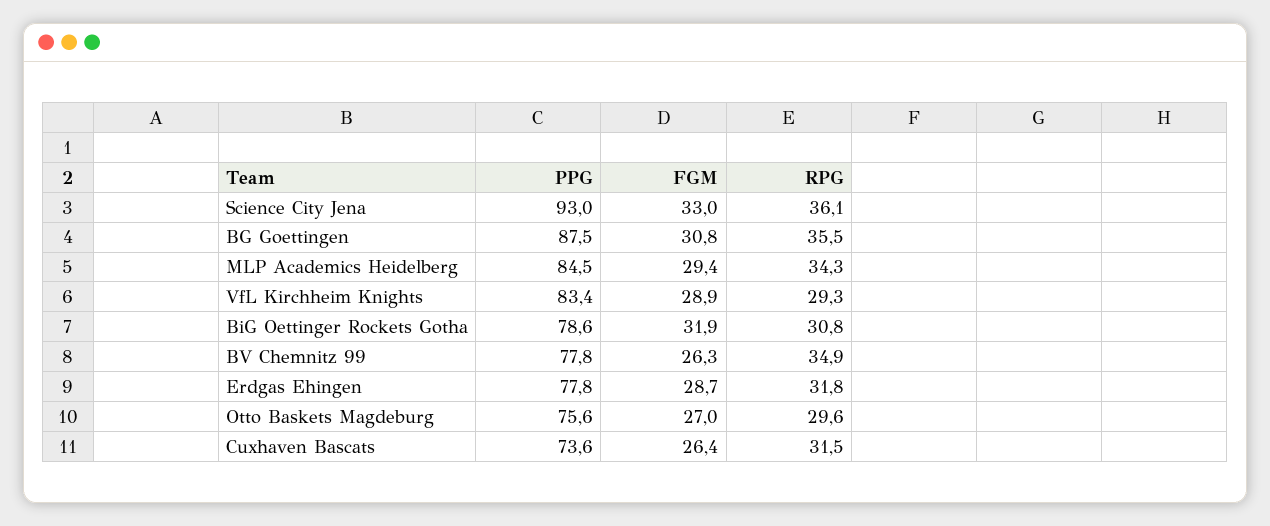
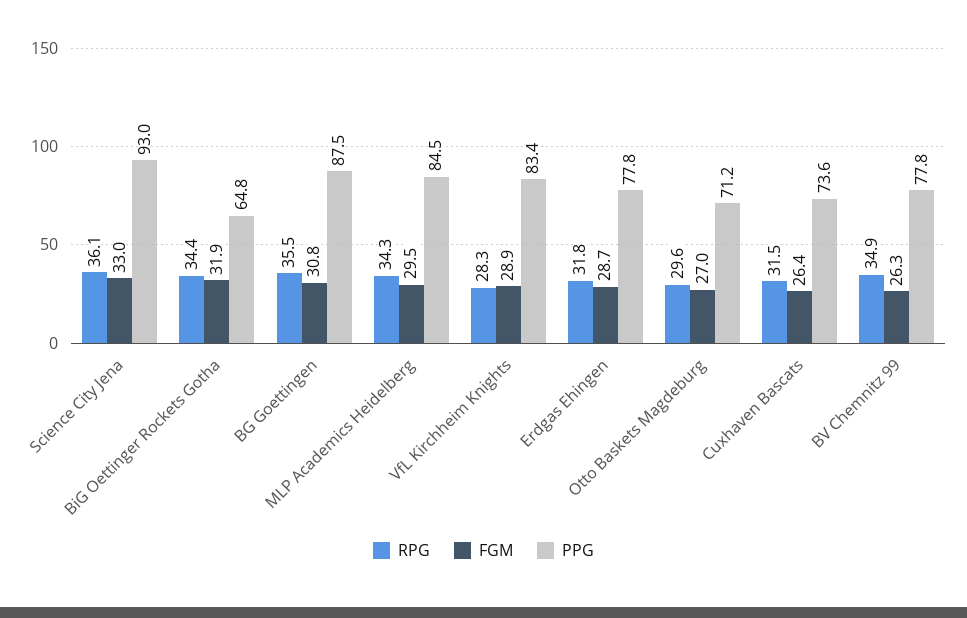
FGM, MLP Academics Heidelberg: 29.4 -> 29.5
RPG, VfL Kirchheim Knights: 29.3 -> 28.3
PPG, BiG Oettinger Rockets Gotha: 78.6 -> 64.8
RPG, BiG Oettinger Rockets Gotha: 30.8 -> 34.4
PPG, Otto Baskets Magdeburg: 75.6 -> 71.2

